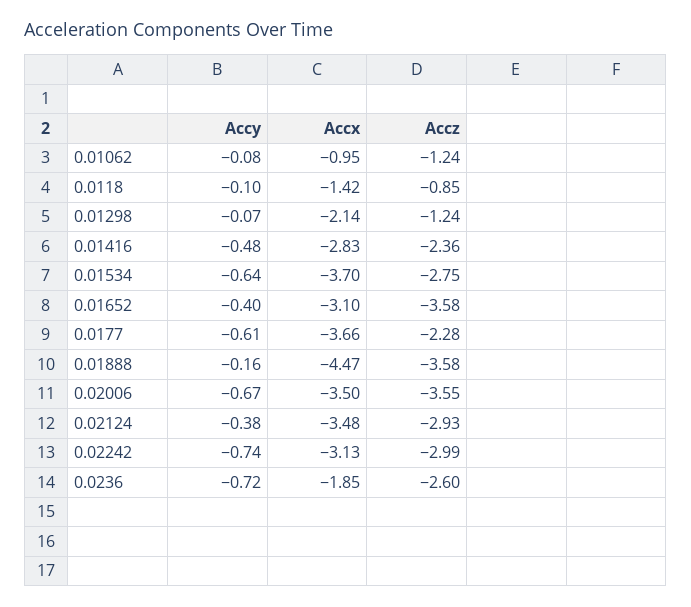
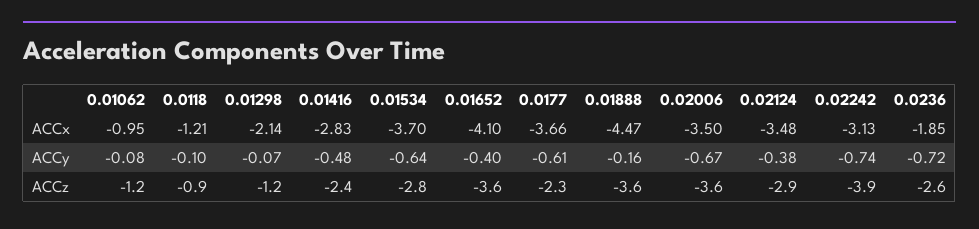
Accx, 0.0118: -1.42 -> -1.21
Accx, 0.01652: -3.1 -> -4.1
Accz, 0.02242: -2.99 -> -3.9

